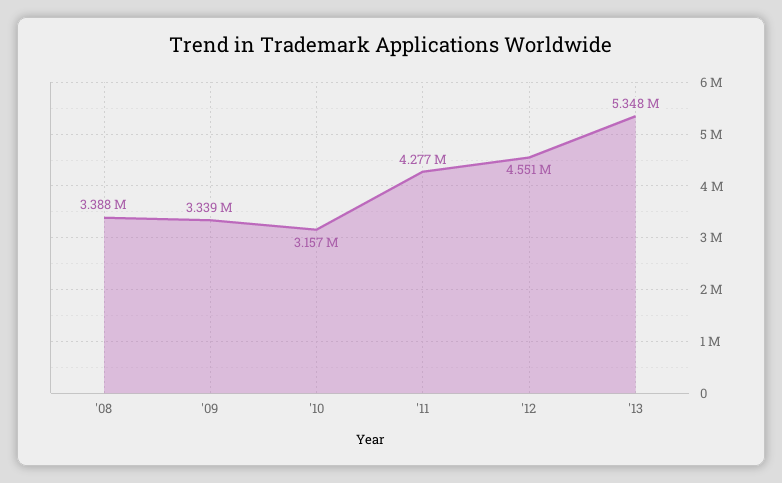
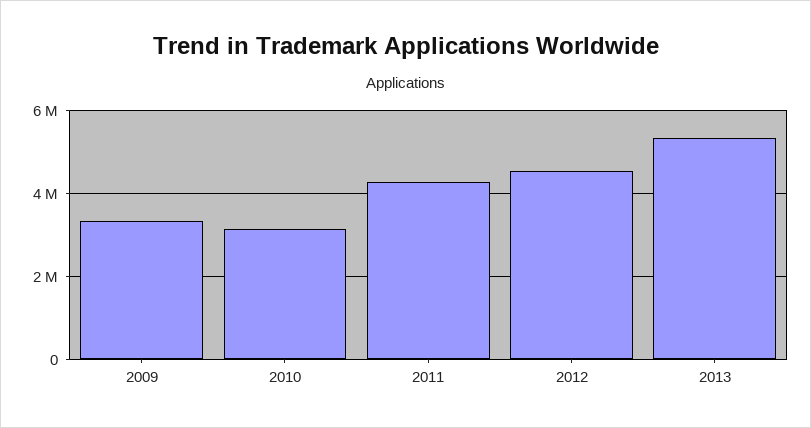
'08: 3388000 -> none

